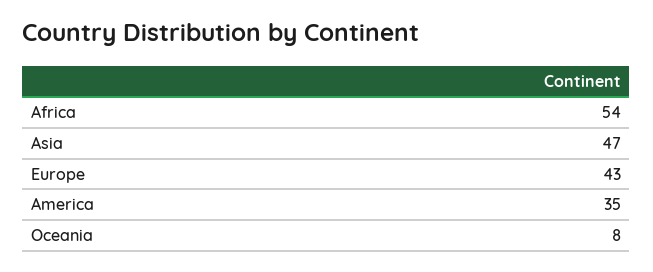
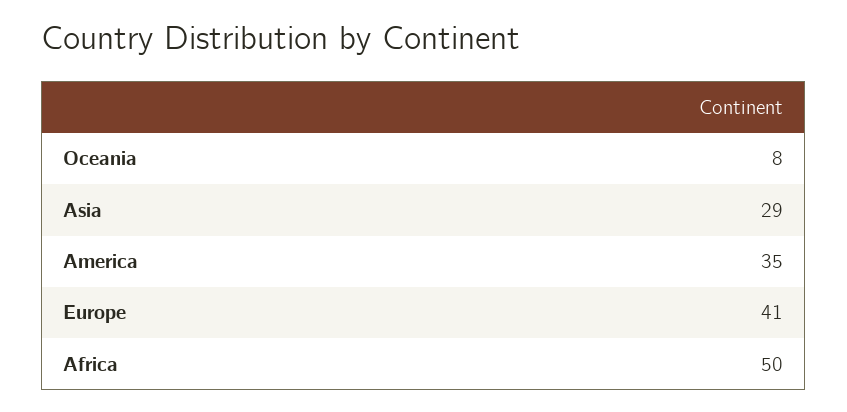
Africa: 54 -> 50
Asia: 47 -> 29
Europe: 43 -> 41

